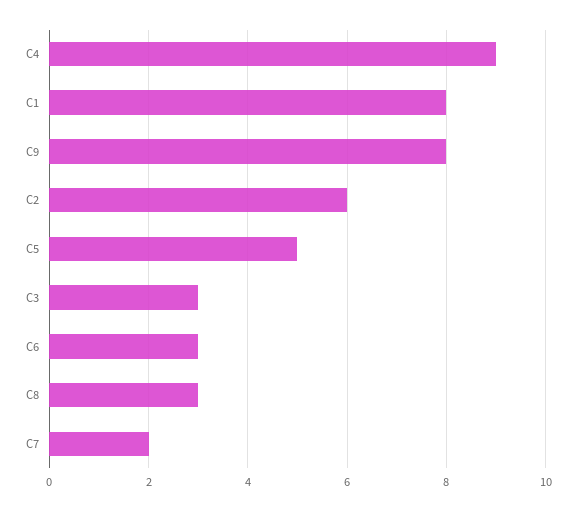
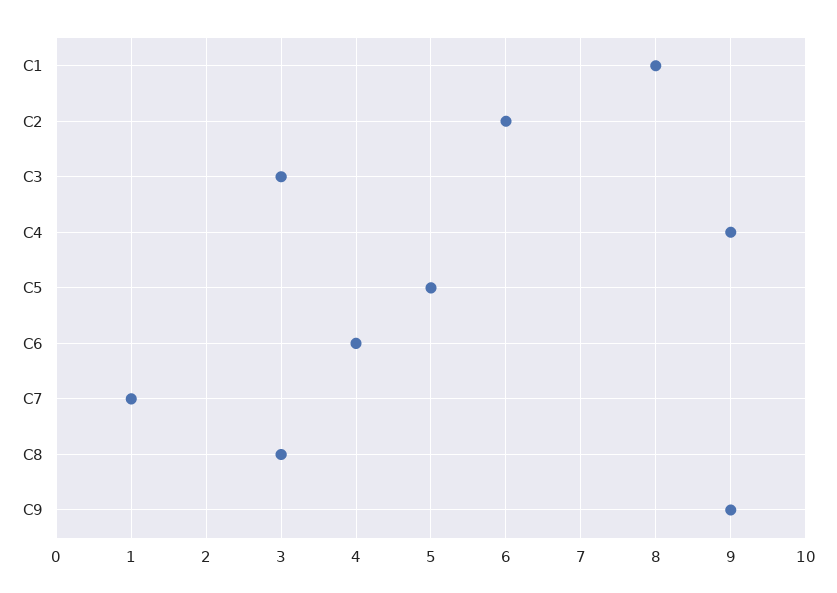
C9: 8 -> 9
C6: 3 -> 4
C7: 2 -> 1

